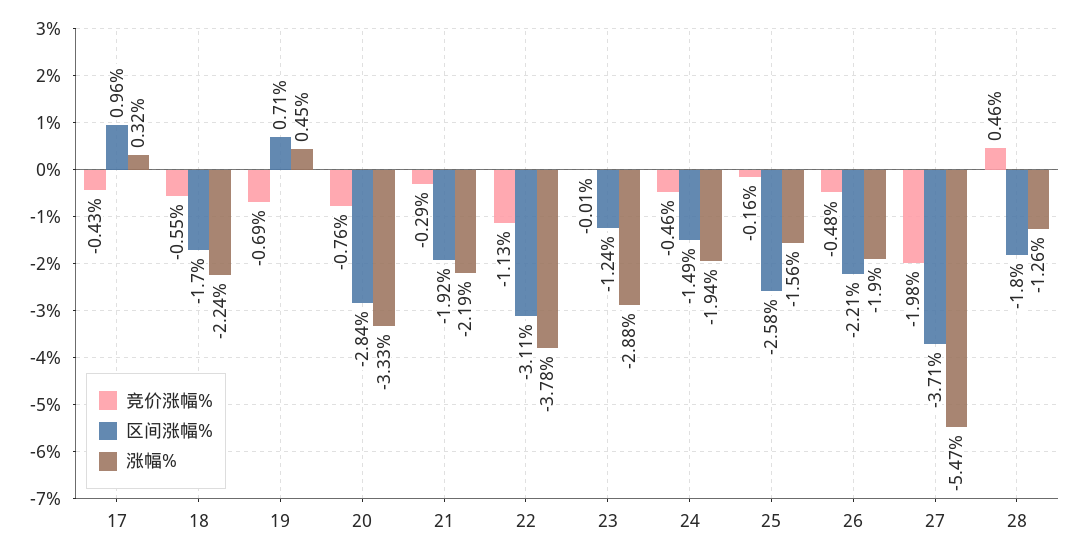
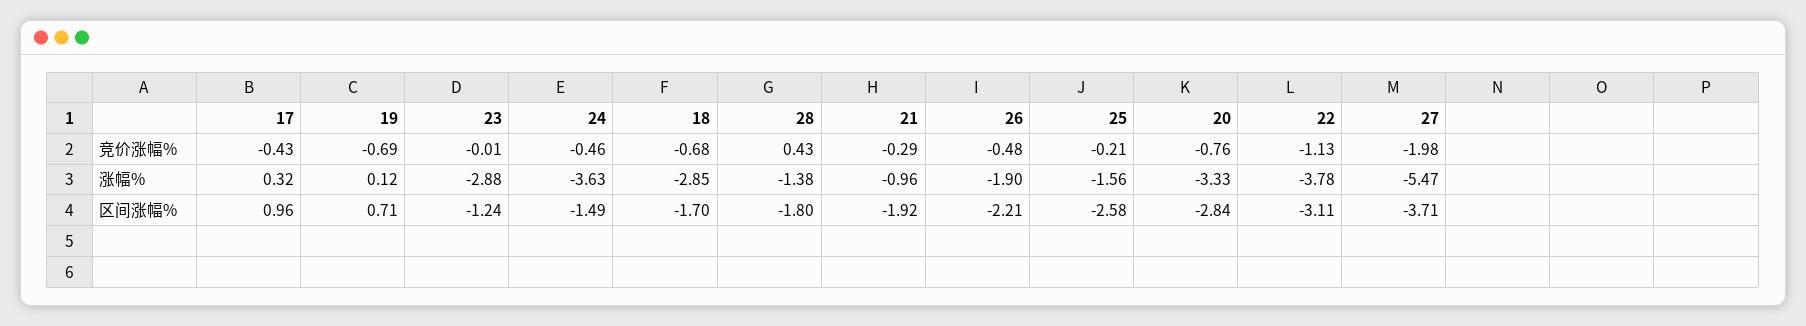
竞价涨幅%, 18: -0.55 -> -0.68
涨幅%, 18: -2.24 -> -2.85
涨幅%, 19: 0.45 -> 0.12
涨幅%, 21: -2.19 -> -0.96
涨幅%, 24: -1.94 -> -3.63
竞价涨幅%, 25: -0.16 -> -0.21
竞价涨幅%, 28: 0.46 -> 0.43
涨幅%, 28: -1.26 -> -1.38

